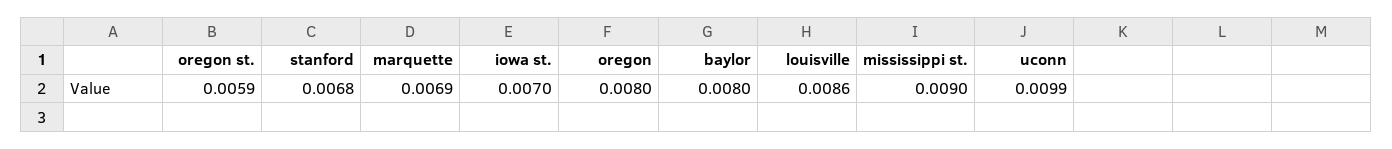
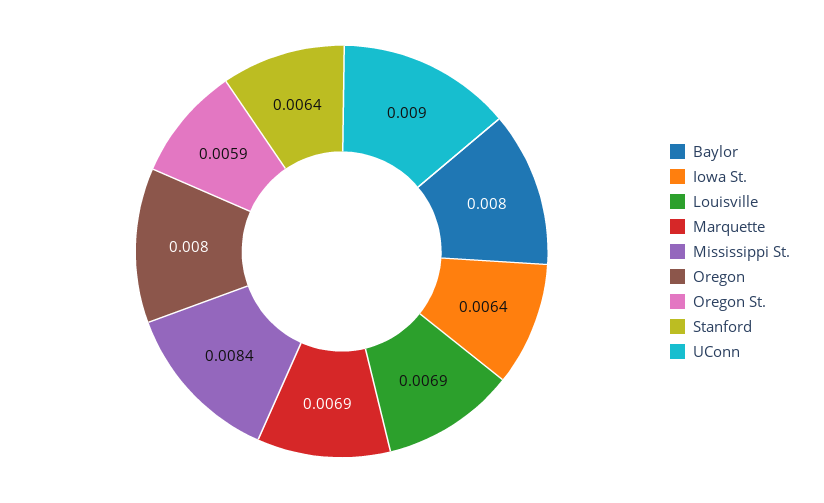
stanford: 0.0068 -> 0.0064
iowa st.: 0.007 -> 0.0064
louisville: 0.0086 -> 0.0069
mississippi st.: 0.009 -> 0.0084
uconn: 0.0099 -> 0.009

